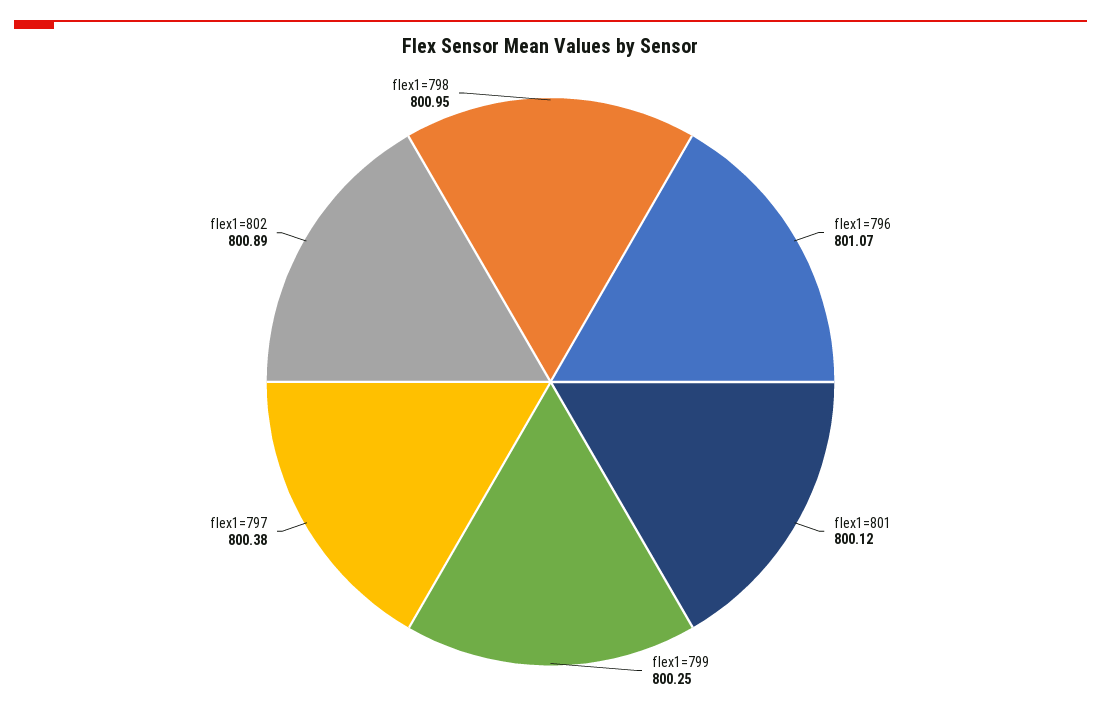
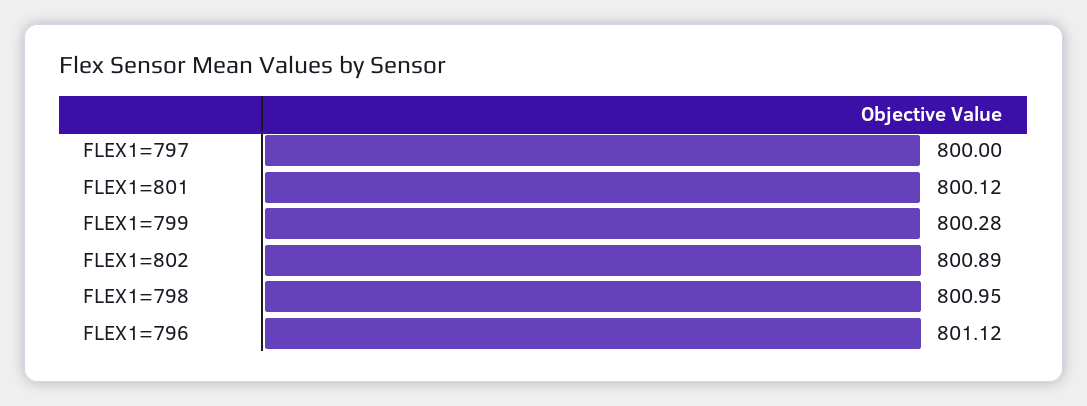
flex1=796: 801.07 -> 801.12
flex1=799: 800.25 -> 800.28
flex1=797: 800.38 -> 800

